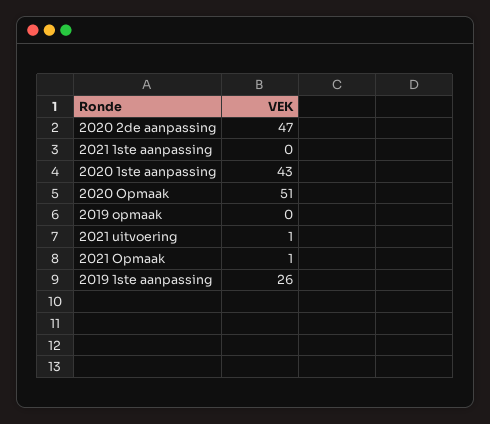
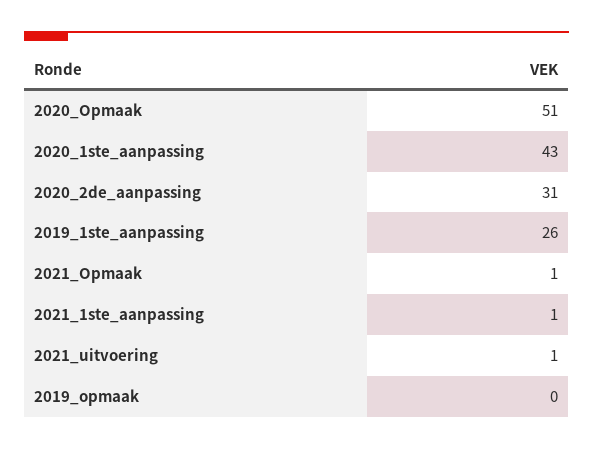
2020 2de aanpassing: 47 -> 31
2021 1ste aanpassing: 0 -> 1

